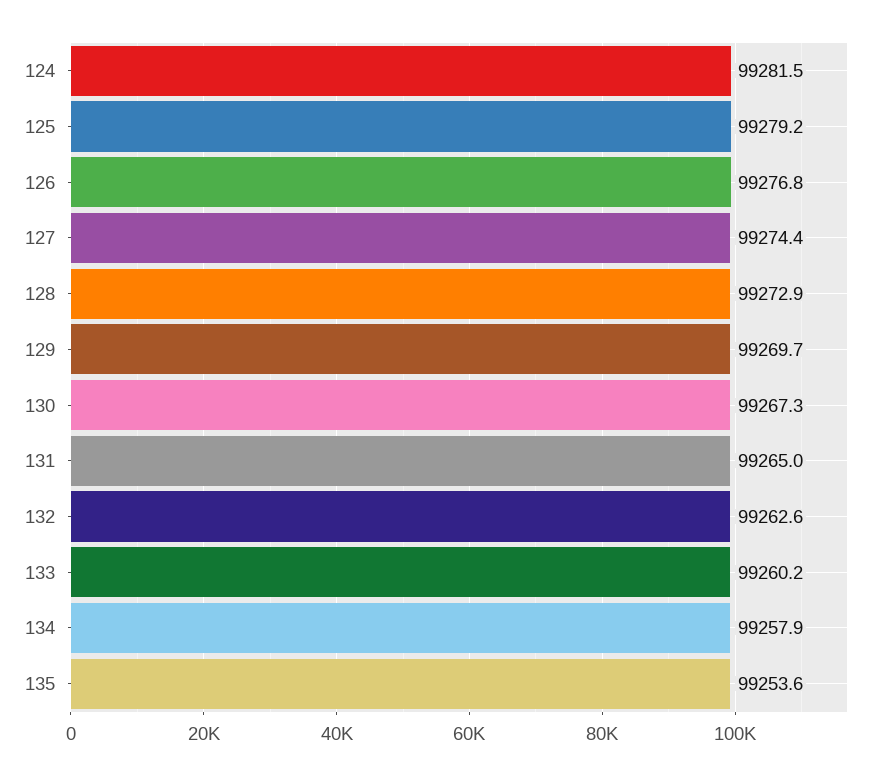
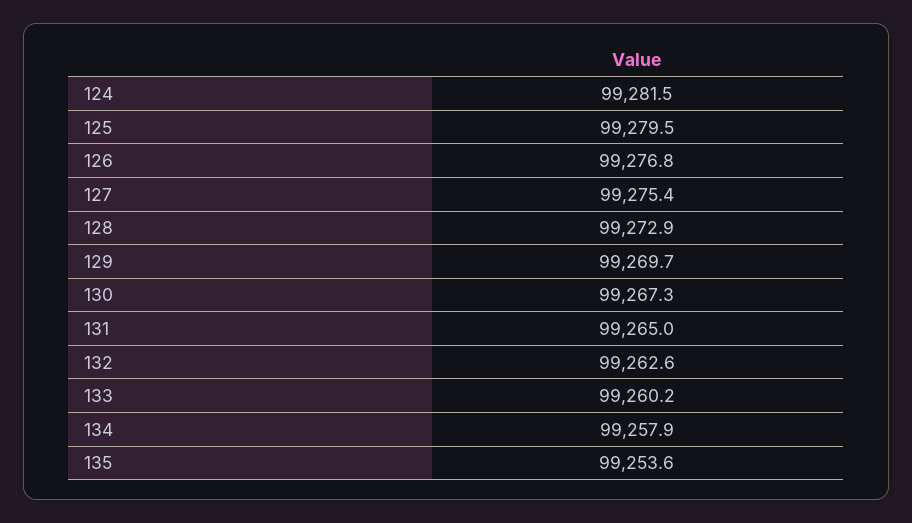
125: 99279.2 -> 99279.5
127: 99274.4 -> 99275.4

